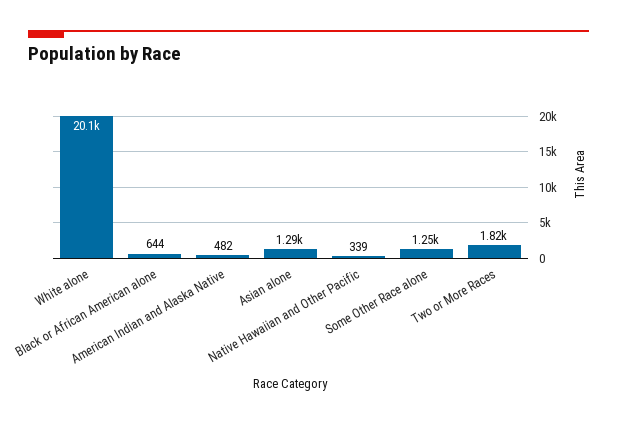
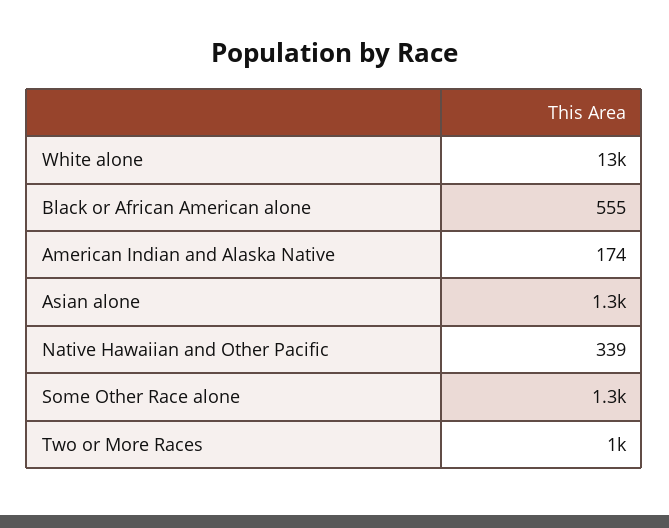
White alone: 20100 -> 13000
Black or African American alone: 644 -> 555
American Indian and Alaska Native: 482 -> 174
Two or More Races: 1820 -> 1000

